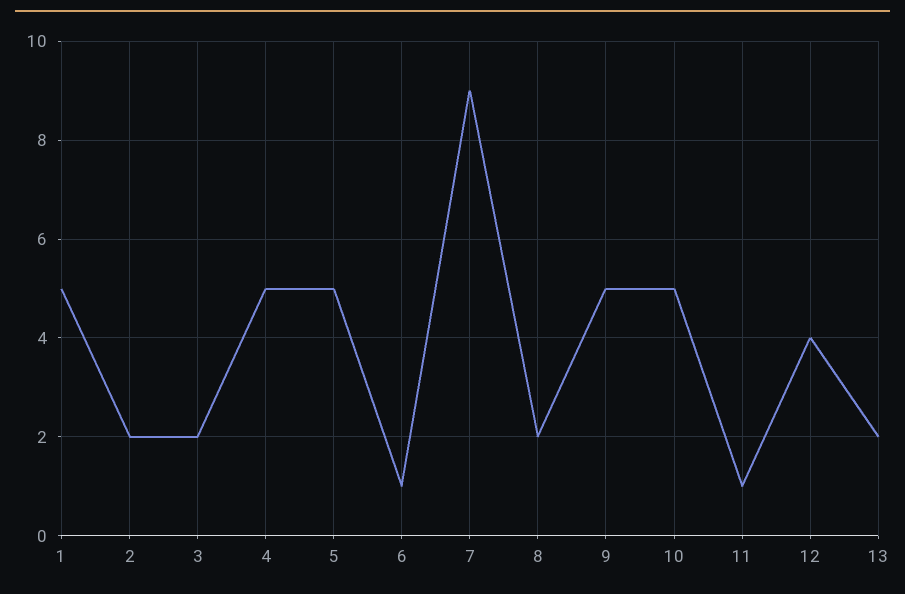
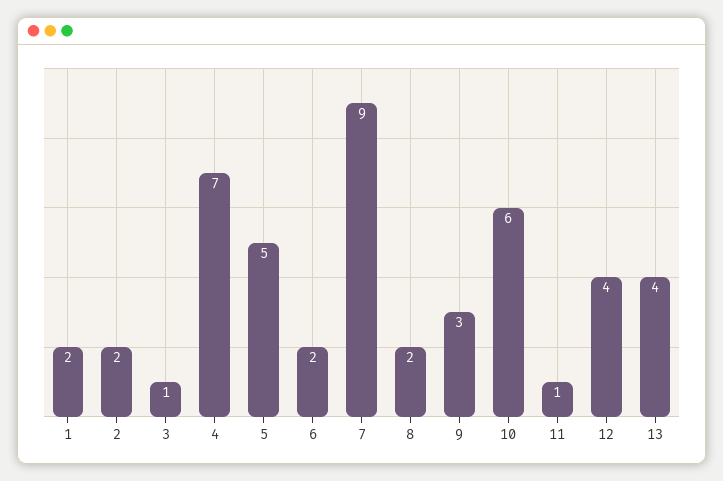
1: 5 -> 2
3: 2 -> 1
4: 5 -> 7
6: 1 -> 2
9: 5 -> 3
10: 5 -> 6
13: 2 -> 4

